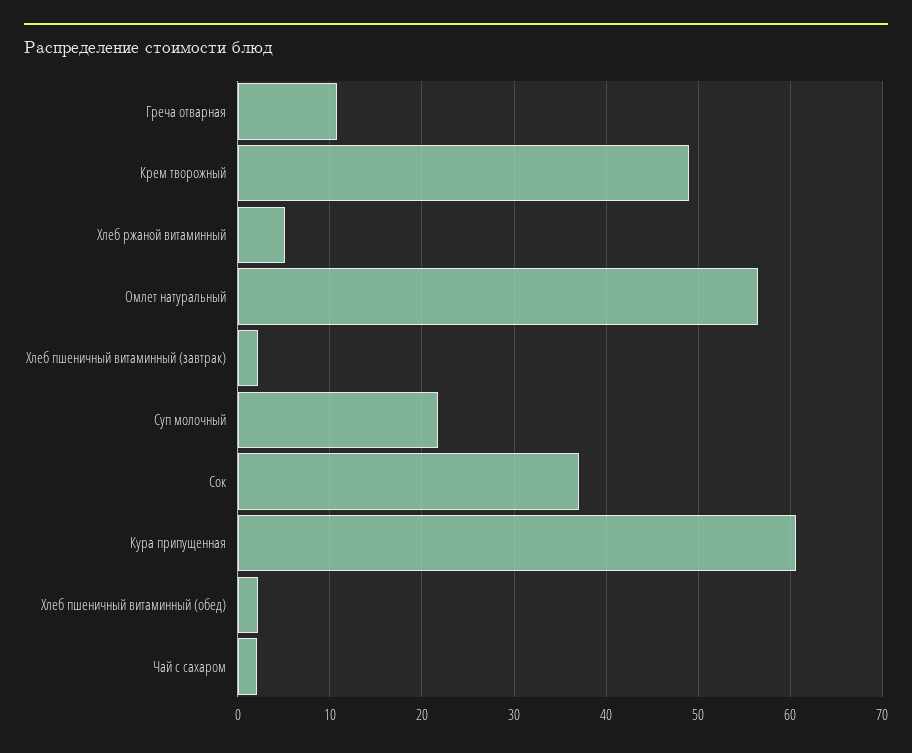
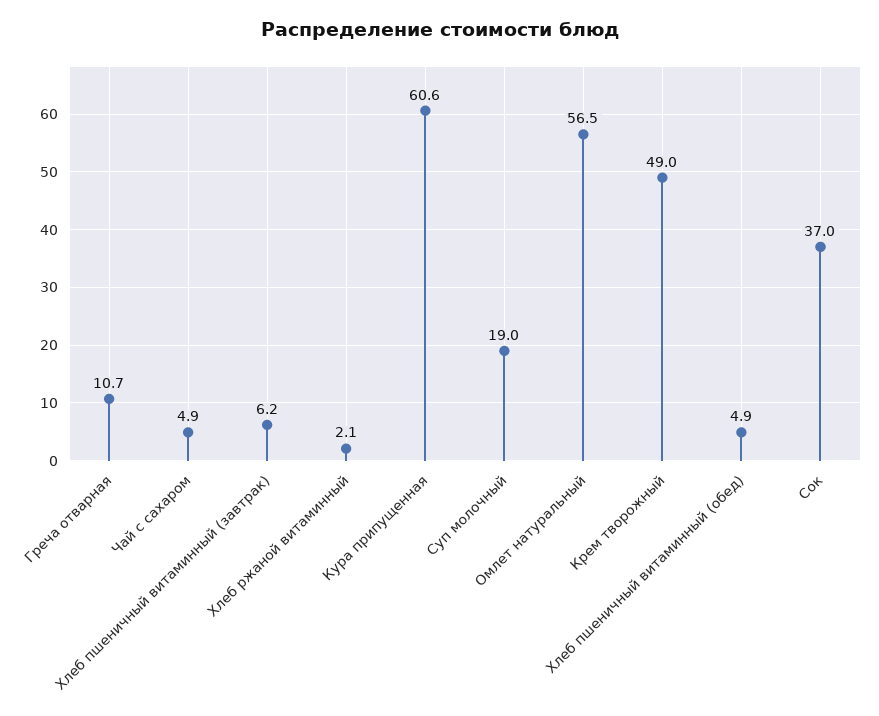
Хлеб ржаной витаминный: 5 -> 2.1
Хлеб пшеничный витаминный (завтрак): 2 -> 6.2
Суп молочный: 22 -> 19
Хлеб пшеничный витаминный (обед): 2 -> 4.9
Чай с сахаром: 2 -> 4.9

